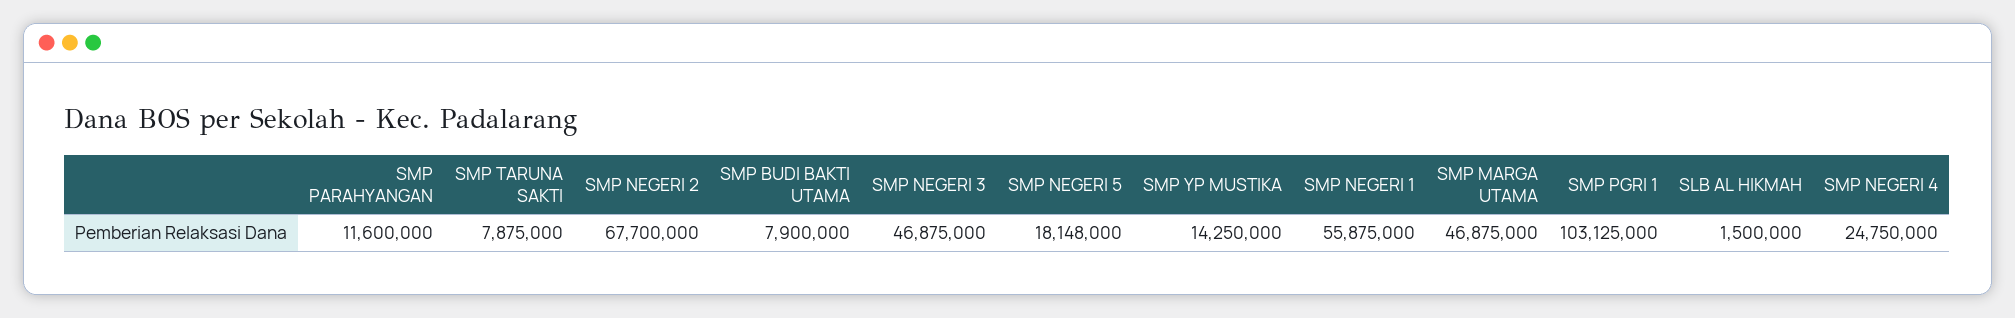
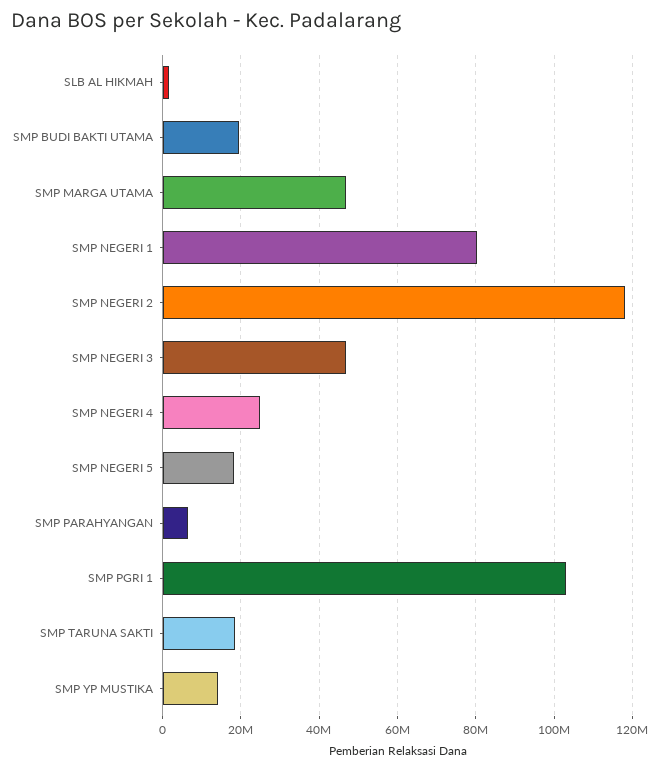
SMP PARAHYANGAN: 11600000 -> 6000000
SMP TARUNA SAKTI: 7875000 -> 18000000
SMP NEGERI 2: 67700000 -> 118000000
SMP BUDI BAKTI UTAMA: 7900000 -> 20000000
SMP NEGERI 1: 55875000 -> 80000000

